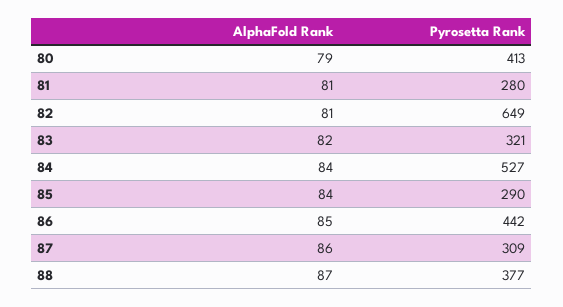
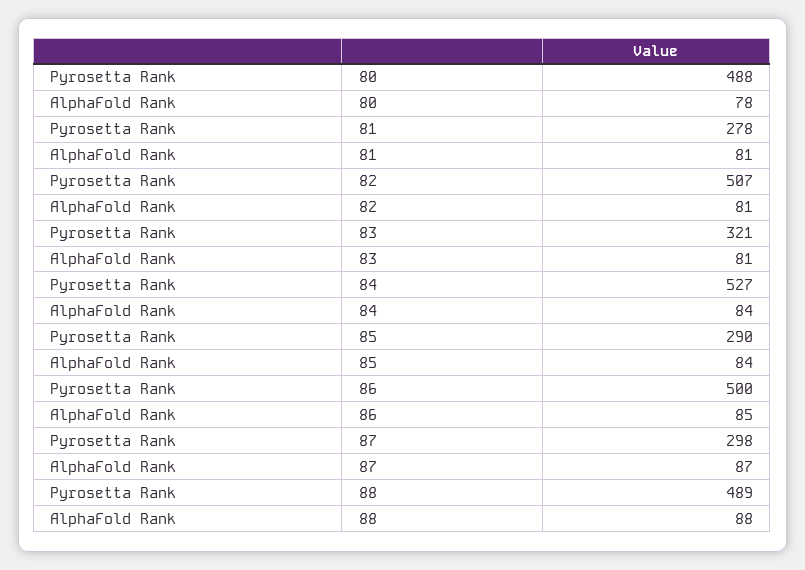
AlphaFold Rank, 80: 79 -> 78
Pyrosetta Rank, 80: 413 -> 488
Pyrosetta Rank, 81: 280 -> 278
Pyrosetta Rank, 82: 649 -> 507
AlphaFold Rank, 83: 82 -> 81
Pyrosetta Rank, 86: 442 -> 500
AlphaFold Rank, 87: 86 -> 87
Pyrosetta Rank, 87: 309 -> 298
AlphaFold Rank, 88: 87 -> 88
Pyrosetta Rank, 88: 377 -> 489

